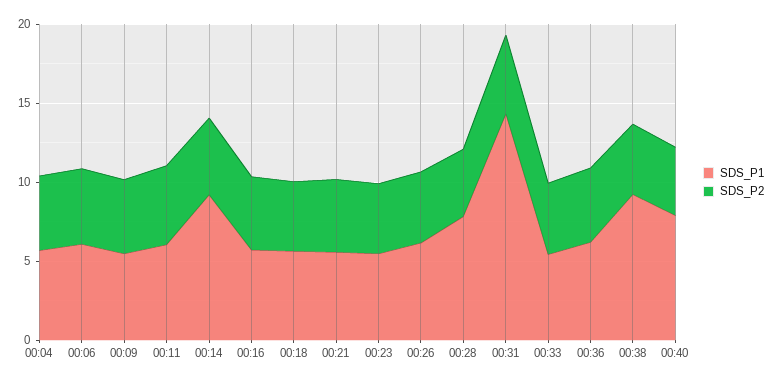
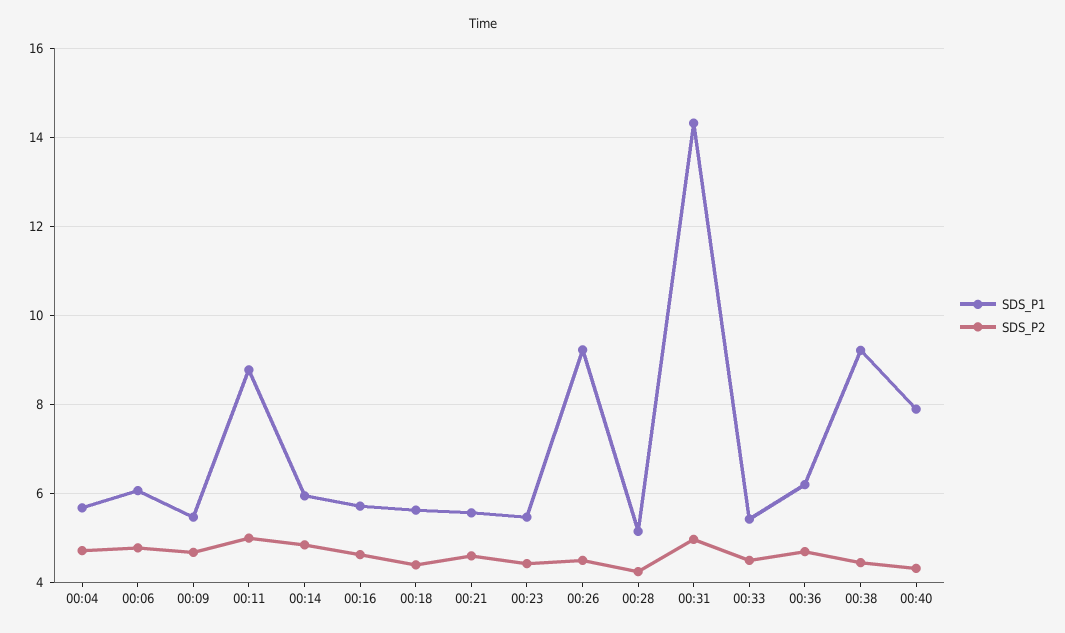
SDS_P1, 00:11: 6 -> 8.8
SDS_P1, 00:14: 9 -> 6
SDS_P1, 00:26: 6 -> 9.2
SDS_P1, 00:28: 8 -> 5.2

